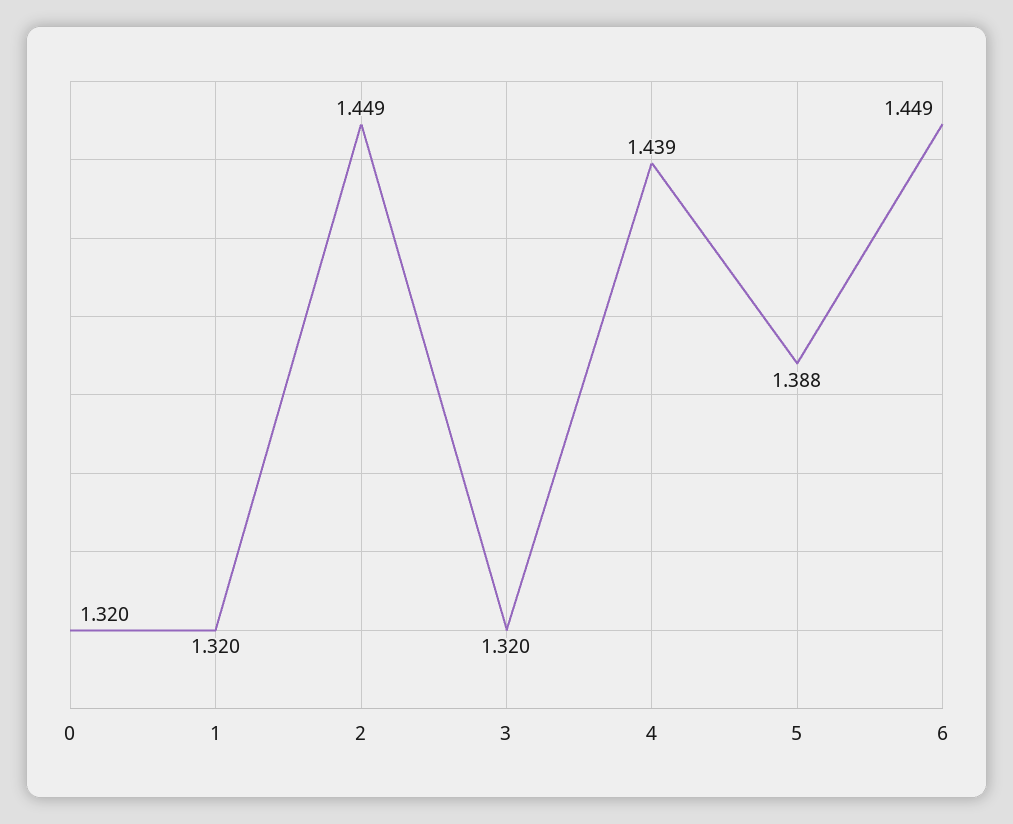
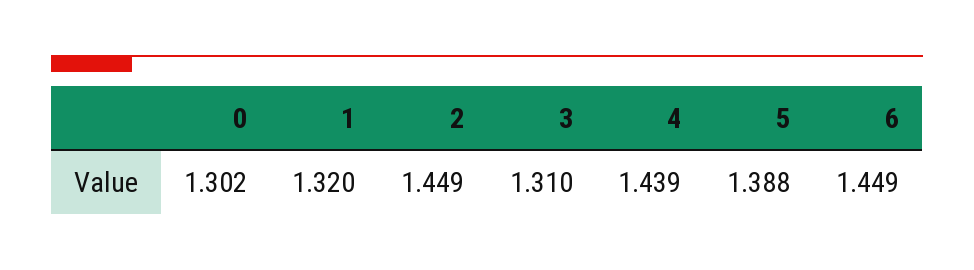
0: 1.32 -> 1.302
3: 1.32 -> 1.31

